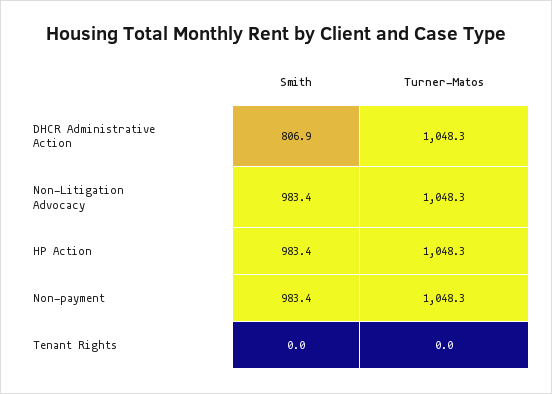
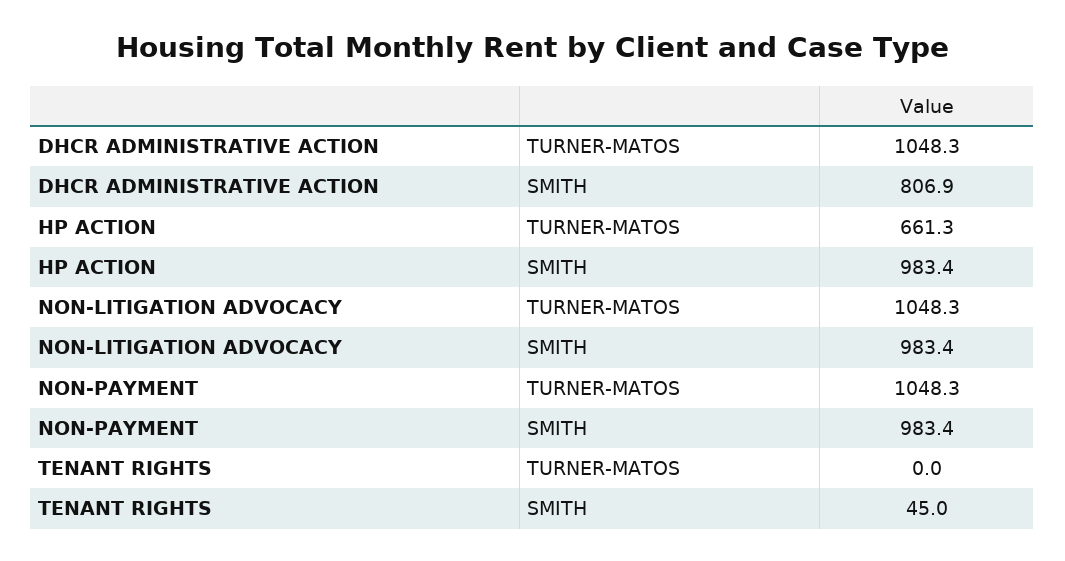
Turner-Matos, HP Action: 1048.3 -> 661.3
Smith, Tenant Rights: 0 -> 45

